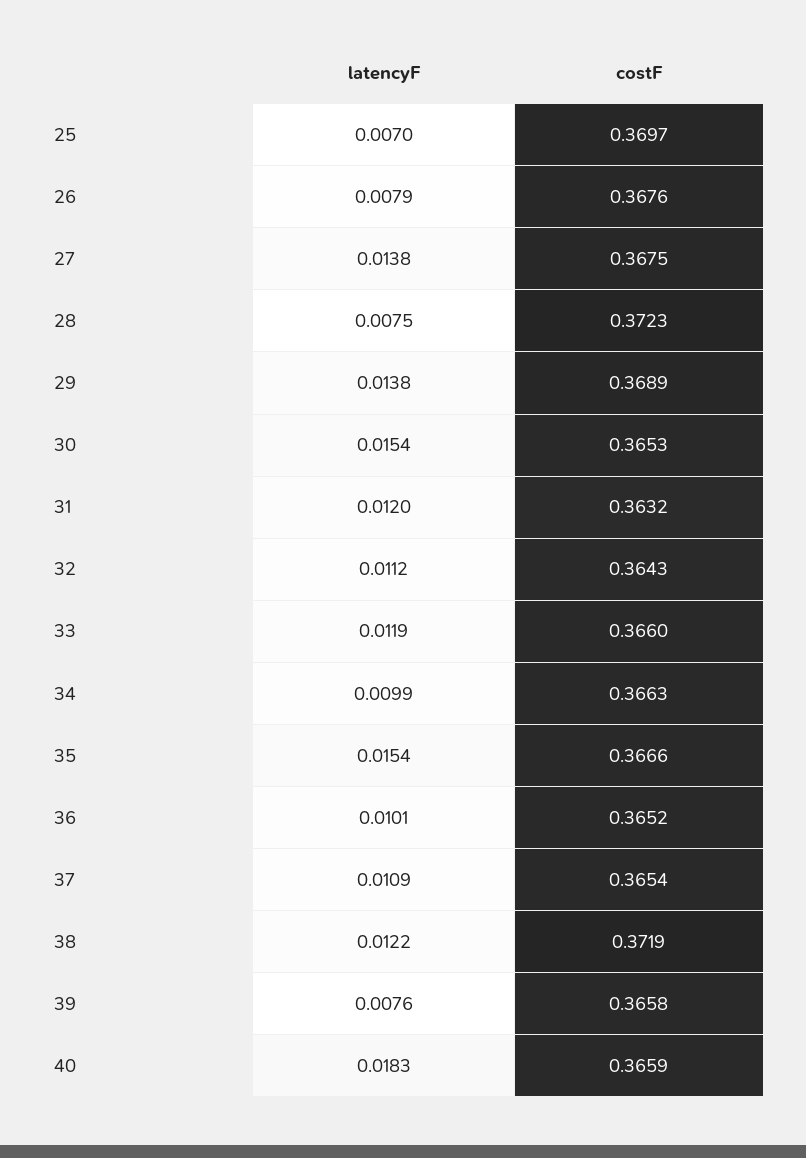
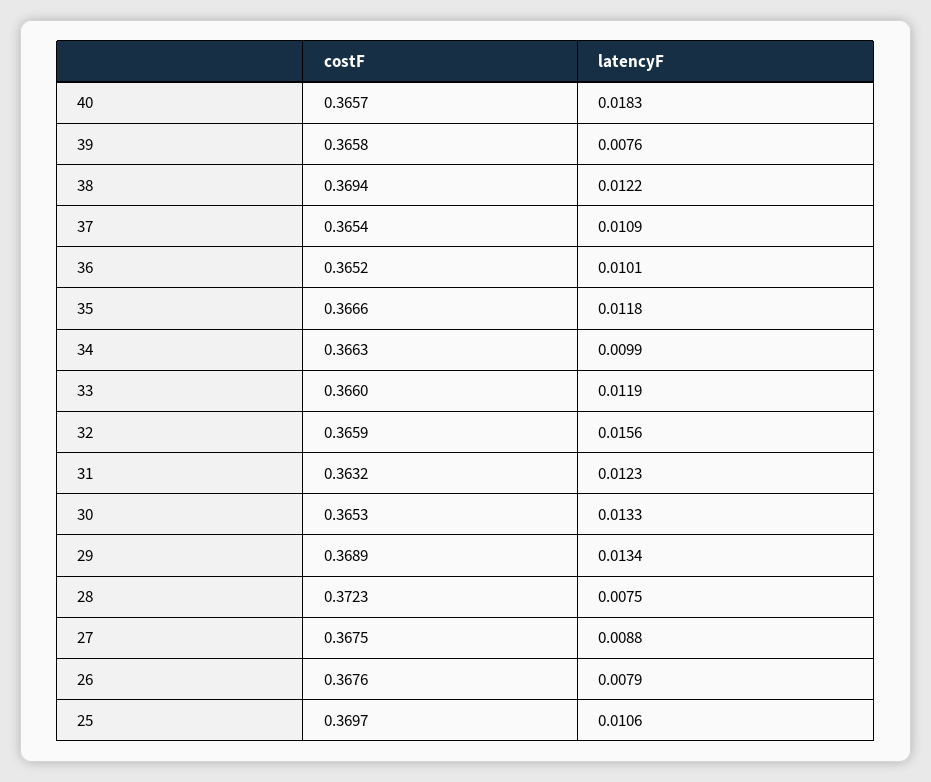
latencyF, 25: 0.007 -> 0.0106
latencyF, 27: 0.0138 -> 0.0088
latencyF, 29: 0.0138 -> 0.0134
latencyF, 30: 0.0154 -> 0.0133
latencyF, 31: 0.012 -> 0.0123
latencyF, 32: 0.0112 -> 0.0156
costF, 32: 0.3643 -> 0.3659
latencyF, 35: 0.0154 -> 0.0118
costF, 38: 0.3719 -> 0.3694
costF, 40: 0.3659 -> 0.3657

